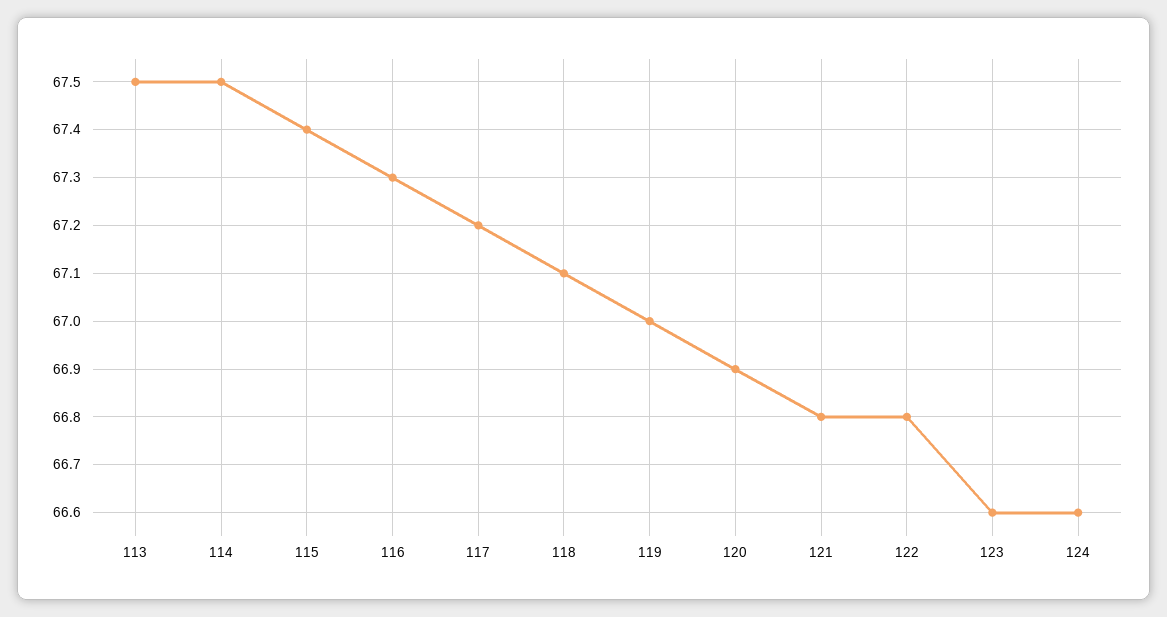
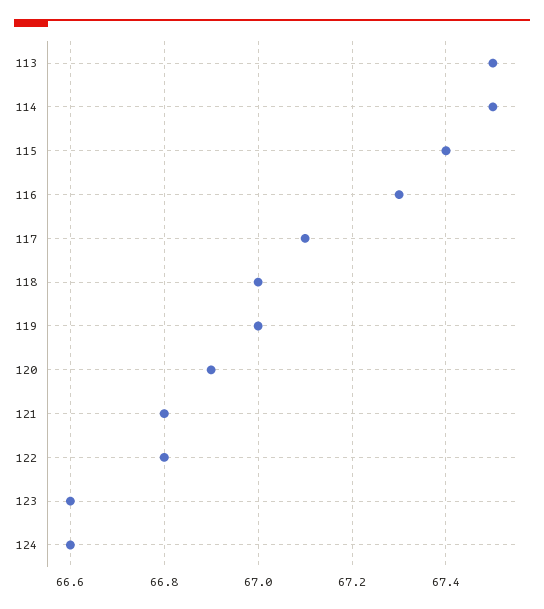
117: 67.2 -> 67.1
118: 67.1 -> 67

